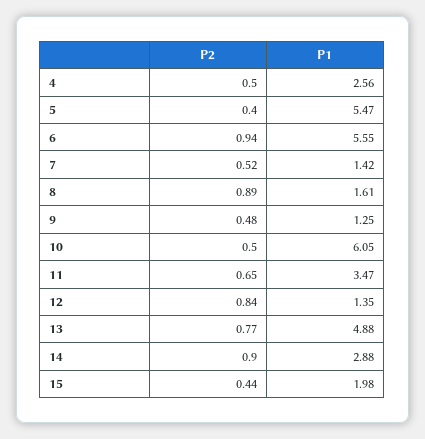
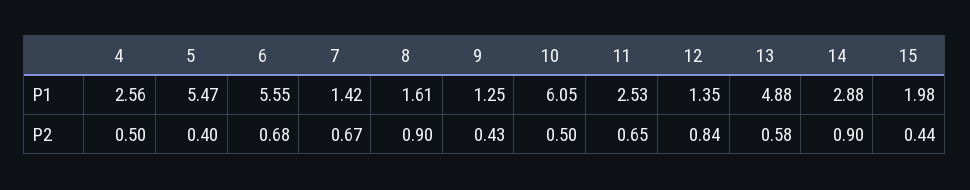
P2, 6: 0.94 -> 0.68
P2, 7: 0.52 -> 0.67
P2, 8: 0.89 -> 0.9
P2, 9: 0.48 -> 0.43
P1, 11: 3.47 -> 2.53
P2, 13: 0.77 -> 0.58

